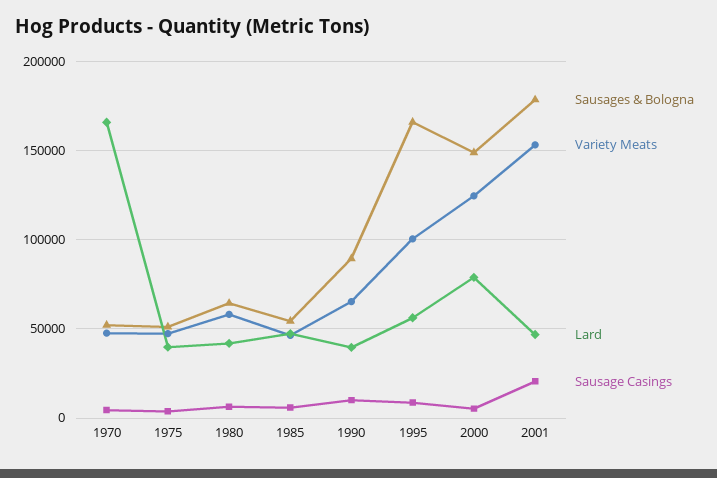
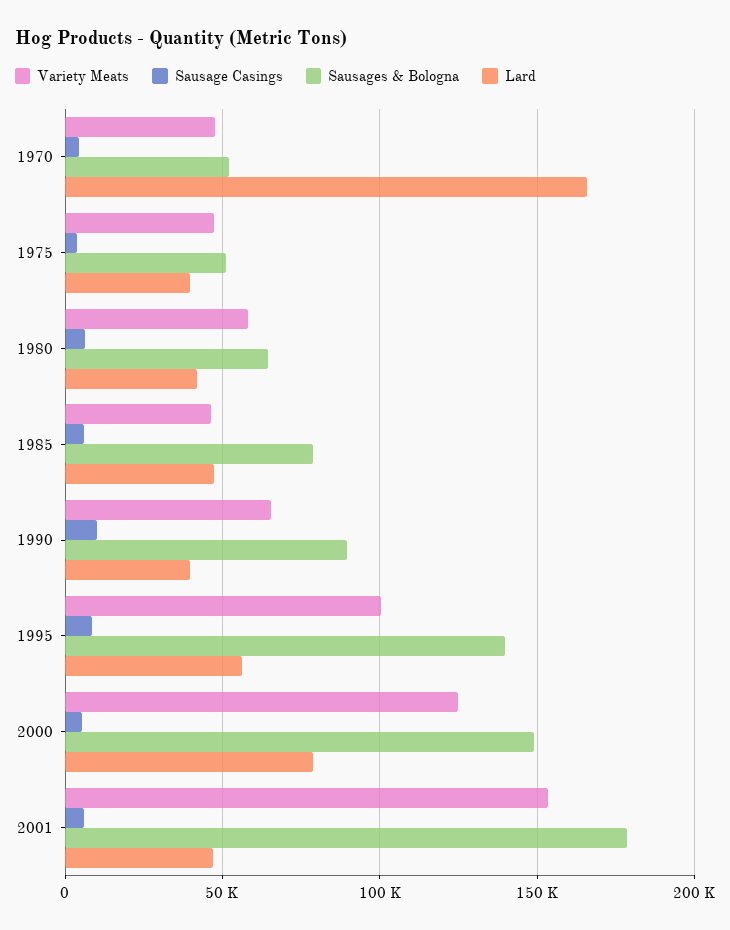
Sausages & Bologna, 1985: 55000 -> 80000
Sausages & Bologna, 1995: 165000 -> 140000
Sausage Casings, 2001: 20000 -> 5000

